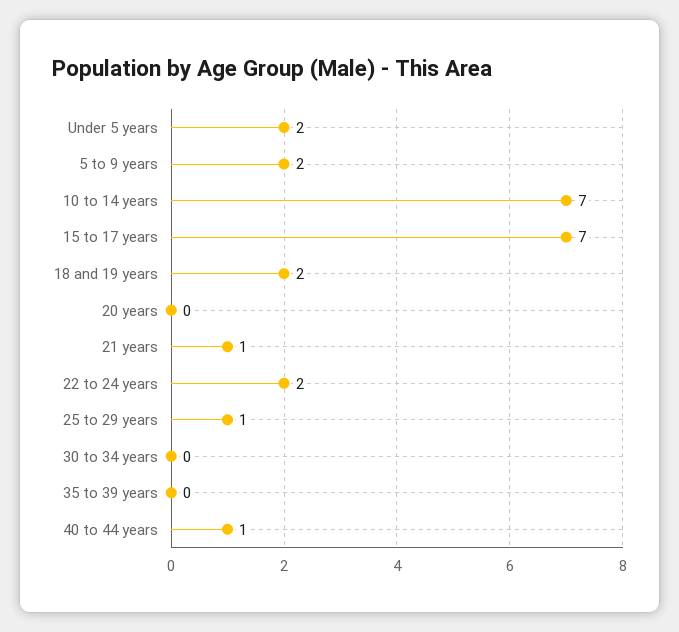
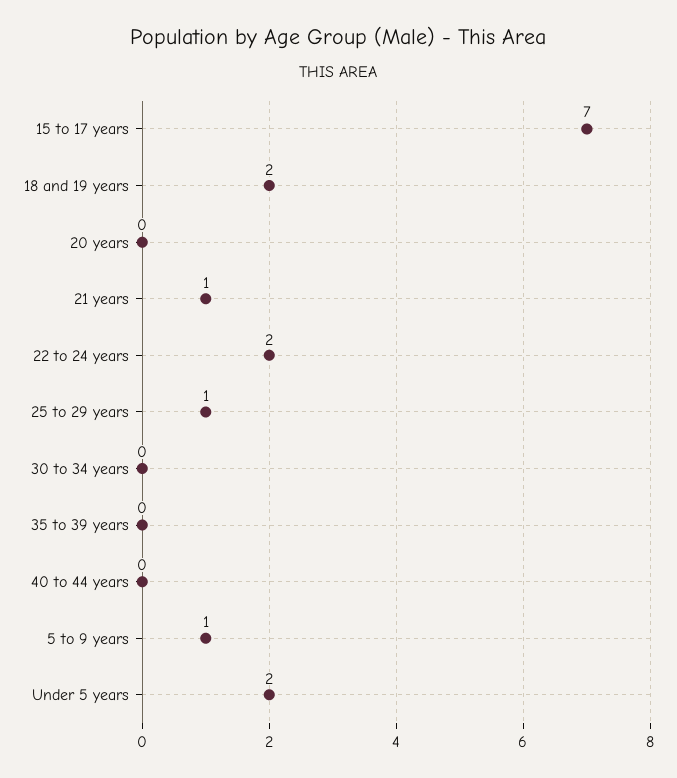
5 to 9 years: 2 -> 1
10 to 14 years: 7 -> none
40 to 44 years: 1 -> 0

